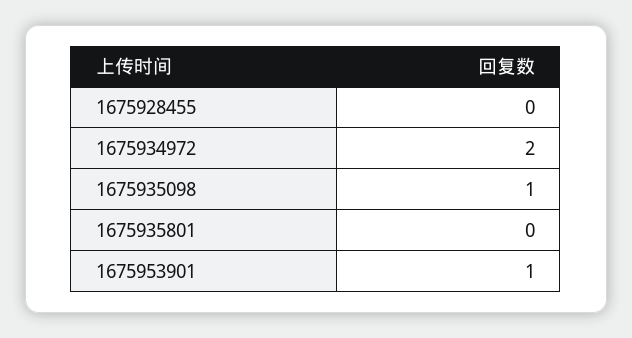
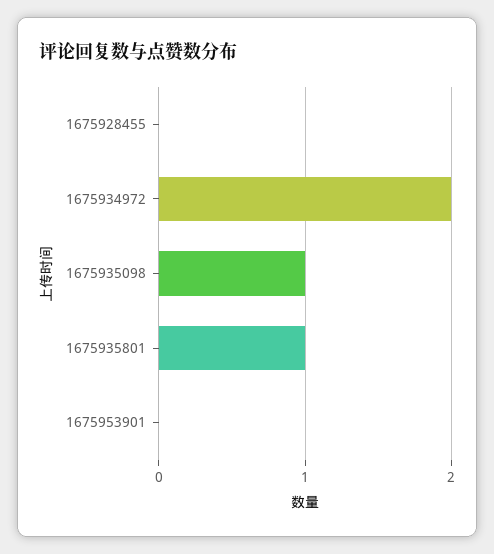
1675935801: 0 -> 1
1675953901: 1 -> 0

